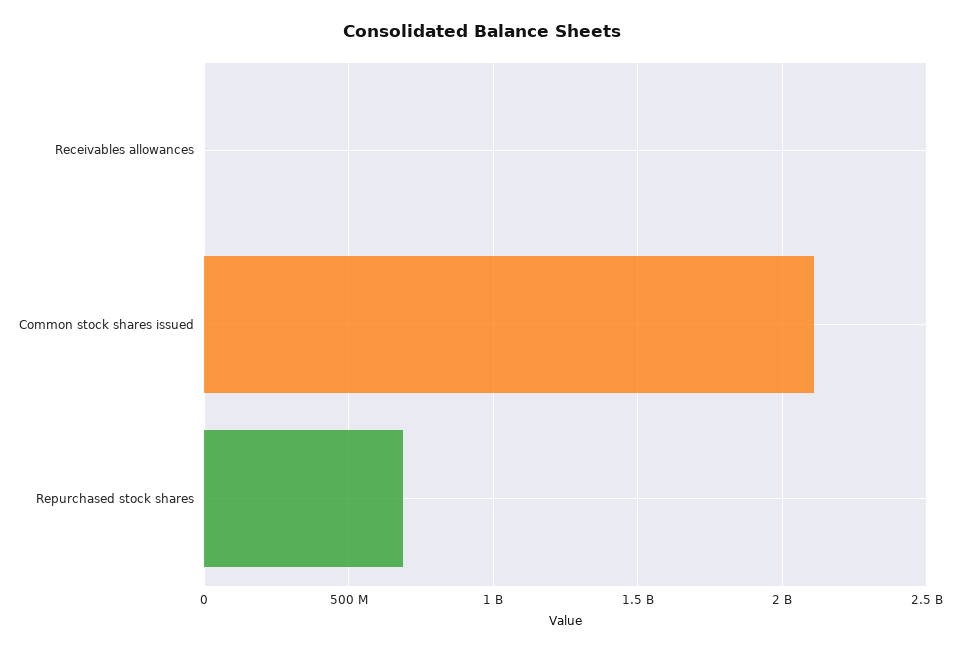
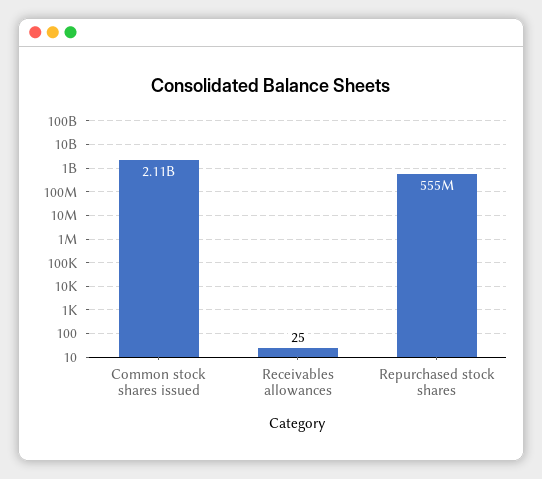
Repurchased stock shares: 700000000 -> 555000000

